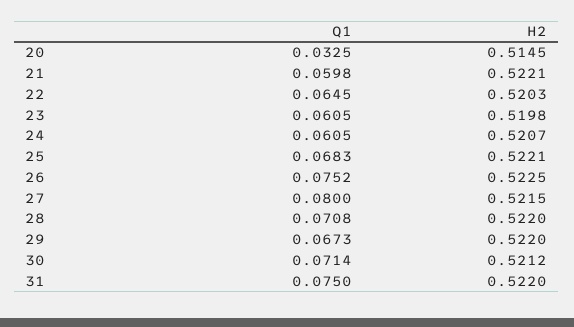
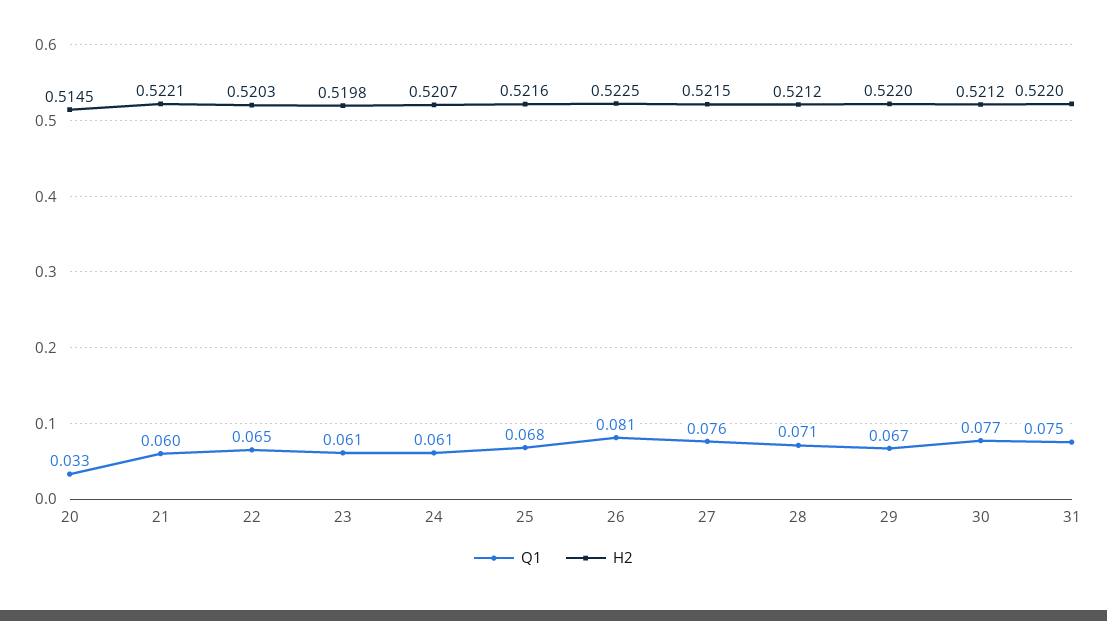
H2, 25: 0.5221 -> 0.5216
Q1, 26: 0.0752 -> 0.081
Q1, 27: 0.08 -> 0.076
H2, 28: 0.522 -> 0.5212
Q1, 30: 0.0714 -> 0.077

